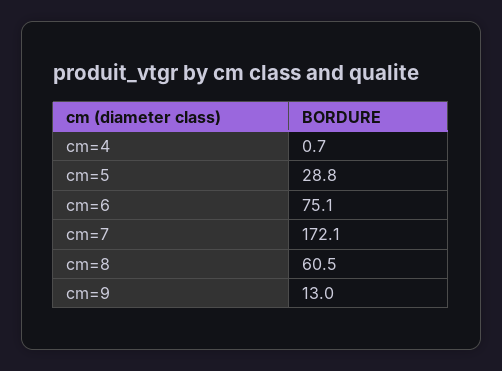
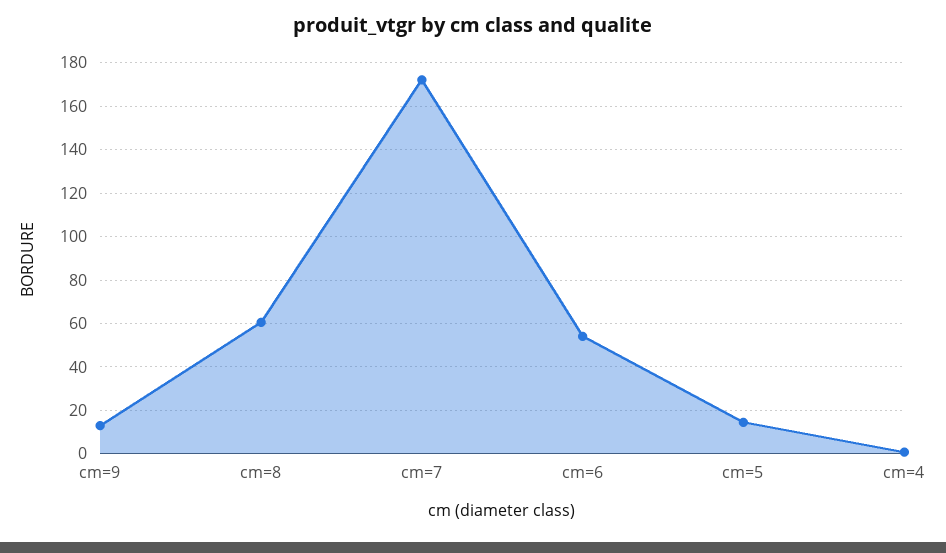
cm=5: 28.8 -> 15
cm=6: 75.1 -> 55

